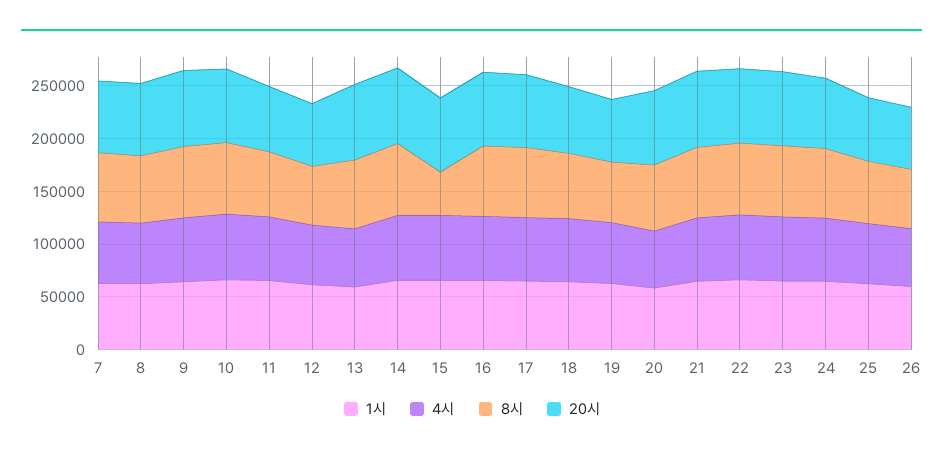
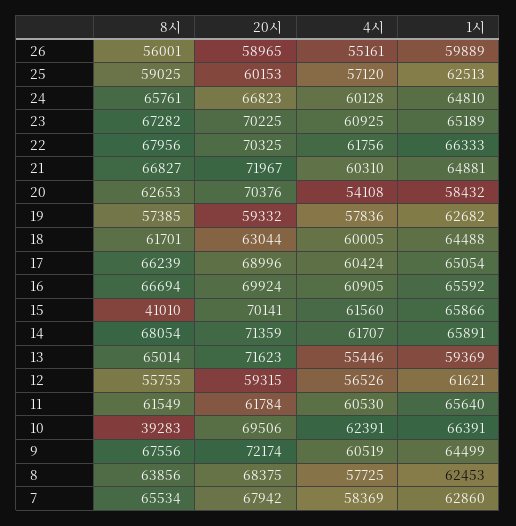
8시, 10: 70000 -> 39283

